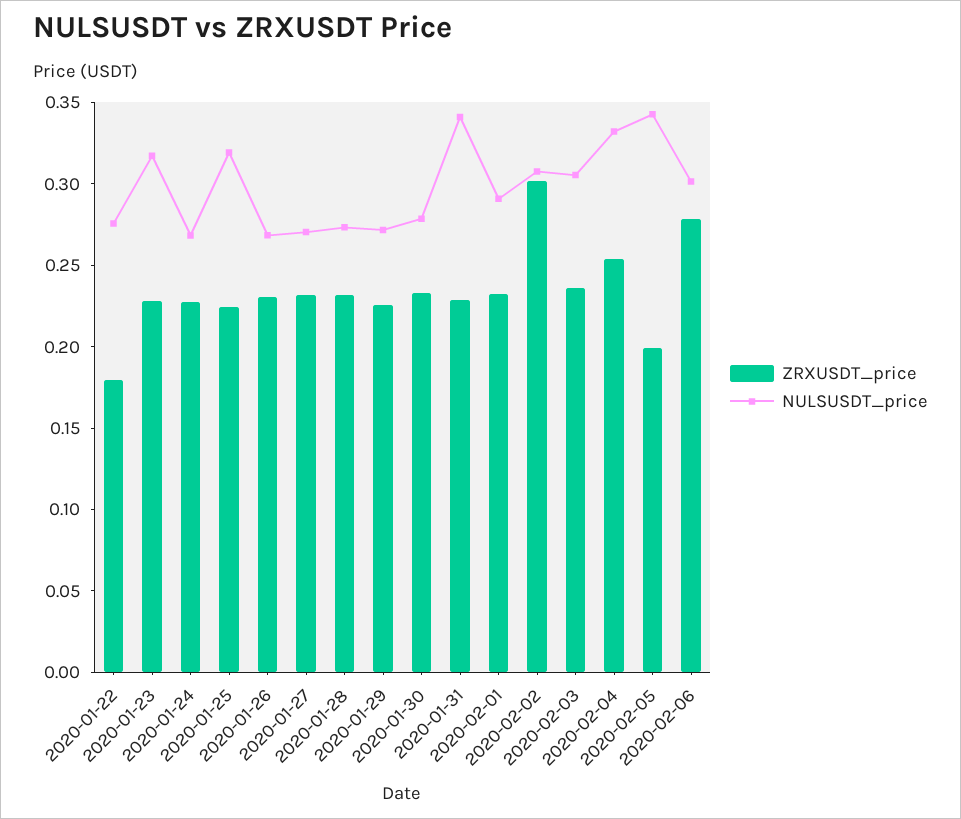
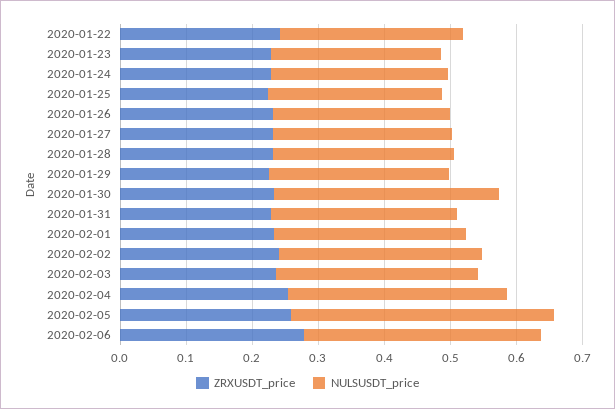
ZRXUSDT_price, 2020-01-22: 0.18 -> 0.24
NULSUSDT_price, 2020-01-23: 0.32 -> 0.26
NULSUSDT_price, 2020-01-25: 0.32 -> 0.26
NULSUSDT_price, 2020-01-30: 0.28 -> 0.34
NULSUSDT_price, 2020-01-31: 0.34 -> 0.28
ZRXUSDT_price, 2020-02-02: 0.3 -> 0.24
ZRXUSDT_price, 2020-02-05: 0.2 -> 0.26
NULSUSDT_price, 2020-02-05: 0.34 -> 0.4
NULSUSDT_price, 2020-02-06: 0.3 -> 0.36

